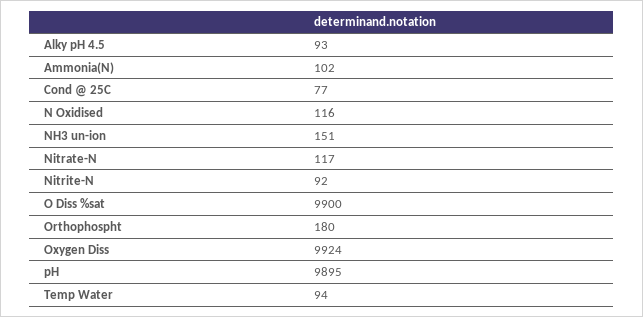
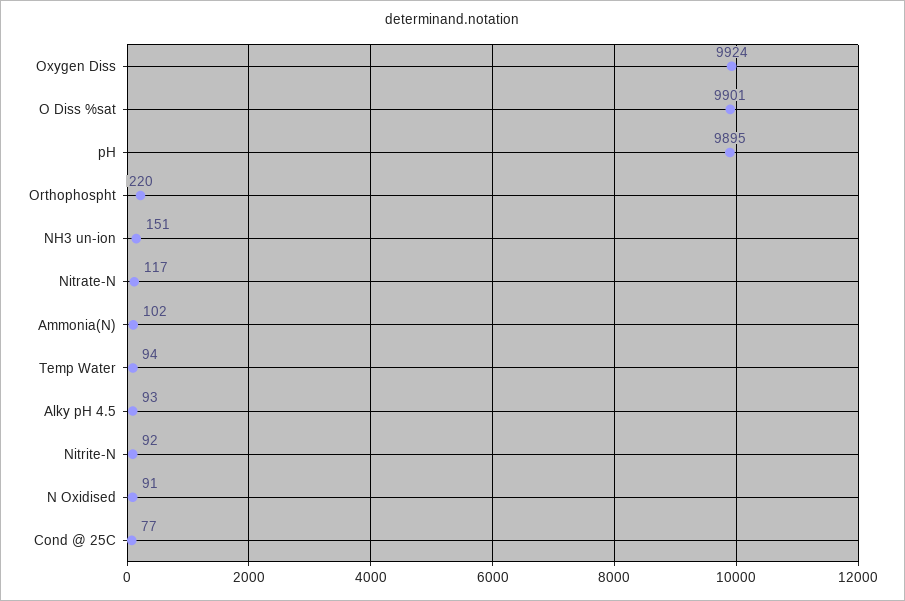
N Oxidised: 116 -> 91
O Diss %sat: 9900 -> 9901
Orthophospht: 180 -> 220

